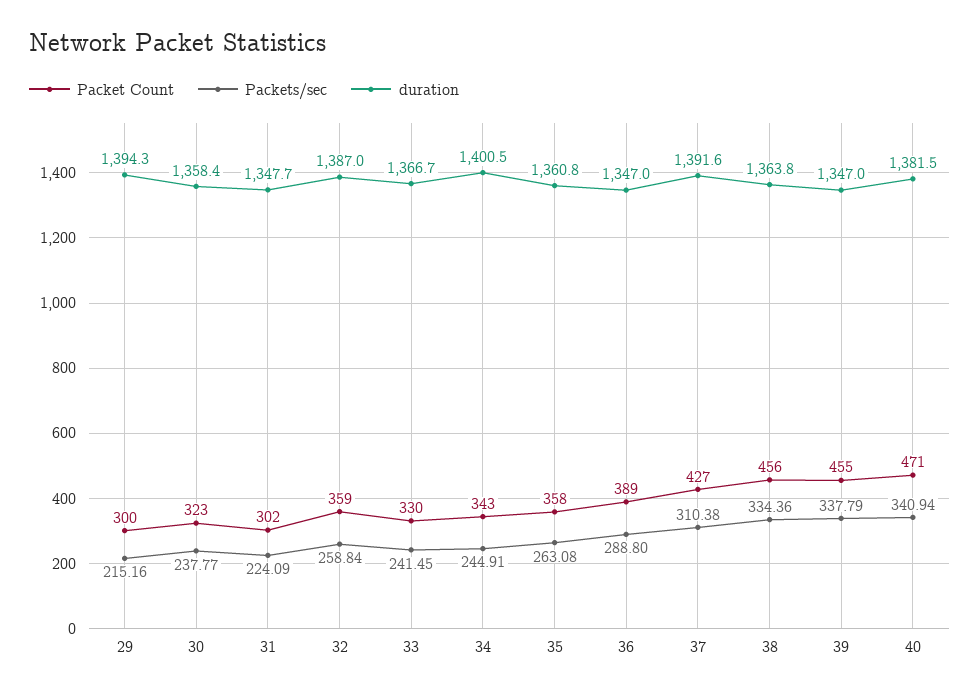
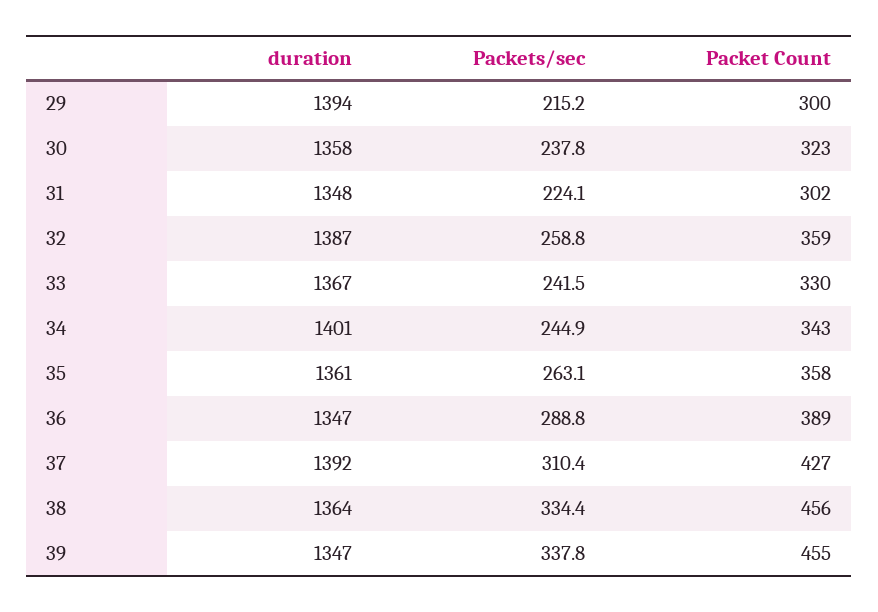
Packet Count, 40: 471 -> none
Packets/sec, 40: 340.94 -> none
duration, 40: 1381.5 -> none

